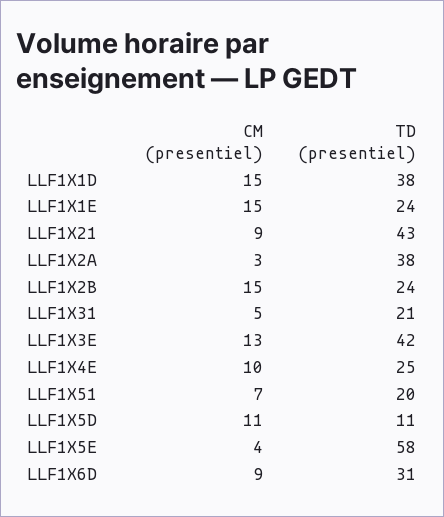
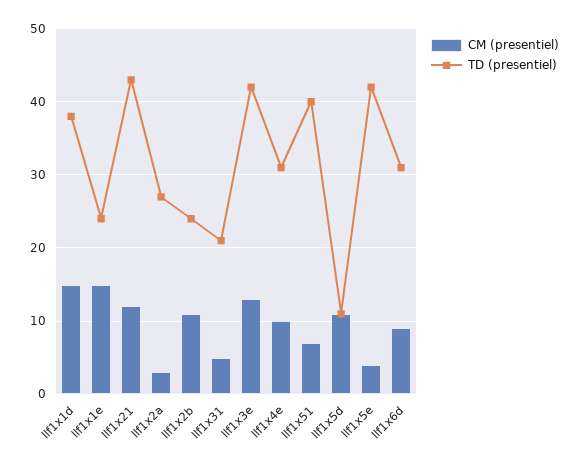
CM (presentiel), LLF1X21: 9 -> 12
TD (presentiel), LLF1X2A: 38 -> 27
CM (presentiel), LLF1X2B: 15 -> 11
TD (presentiel), LLF1X4E: 25 -> 31
TD (presentiel), LLF1X51: 20 -> 40
TD (presentiel), LLF1X5E: 58 -> 42

